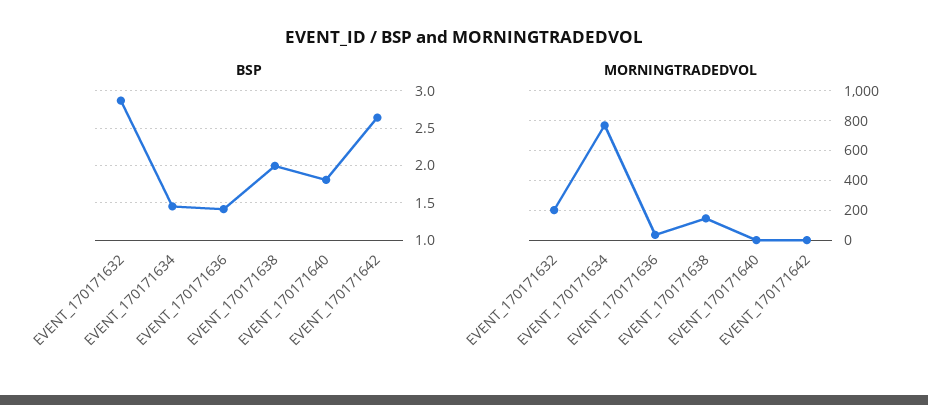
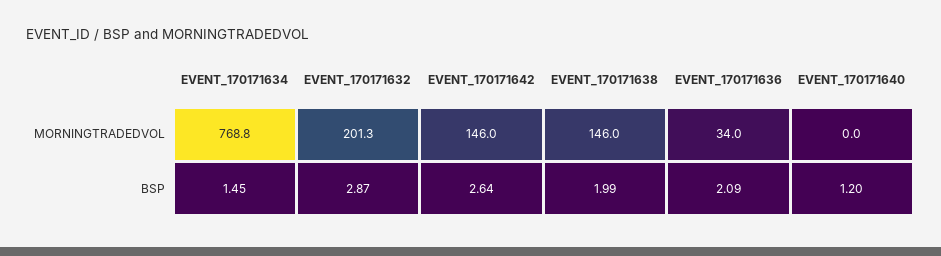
BSP, EVENT_170171636: 1.4 -> 2.09
BSP, EVENT_170171640: 1.8 -> 1.2
MORNINGTRADEDVOL, EVENT_170171642: 0 -> 146

